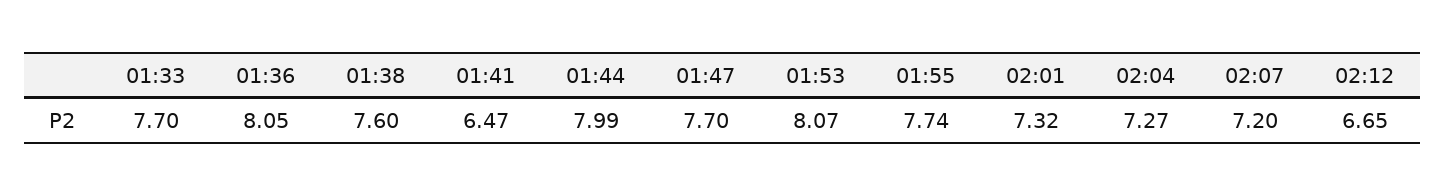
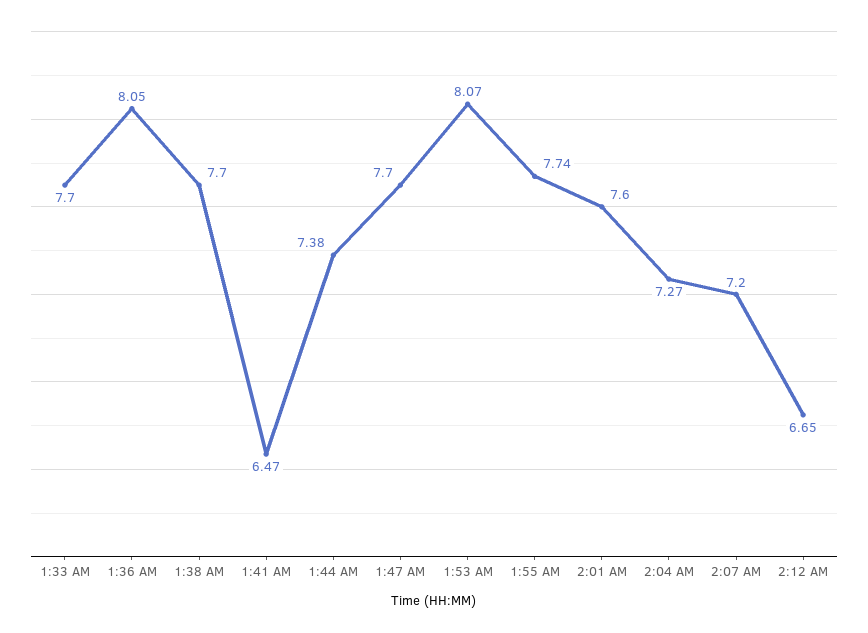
01:38: 7.6 -> 7.7
01:44: 7.99 -> 7.38
02:01: 7.32 -> 7.6

